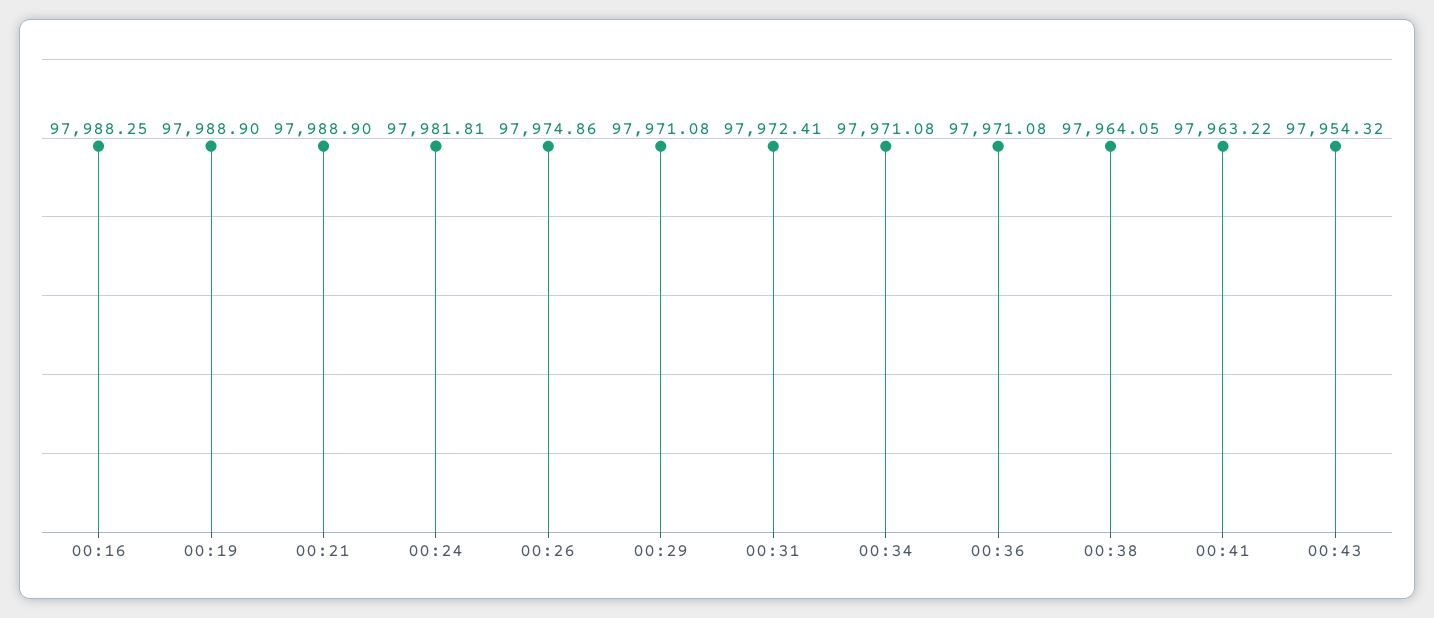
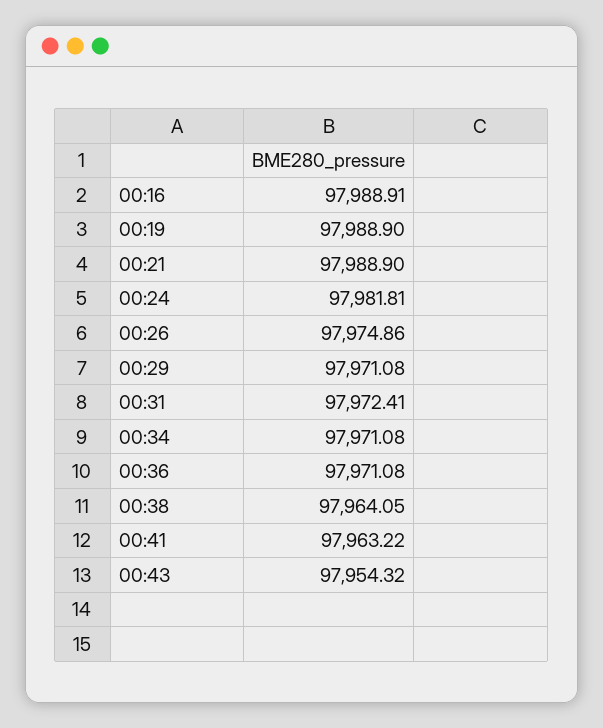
00:16: 97988.25 -> 97988.91

